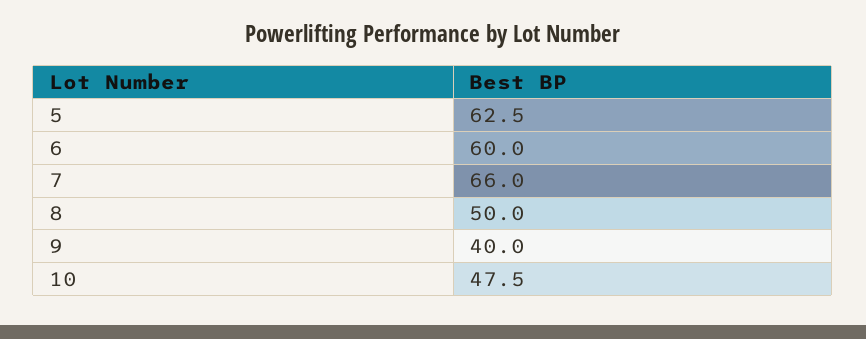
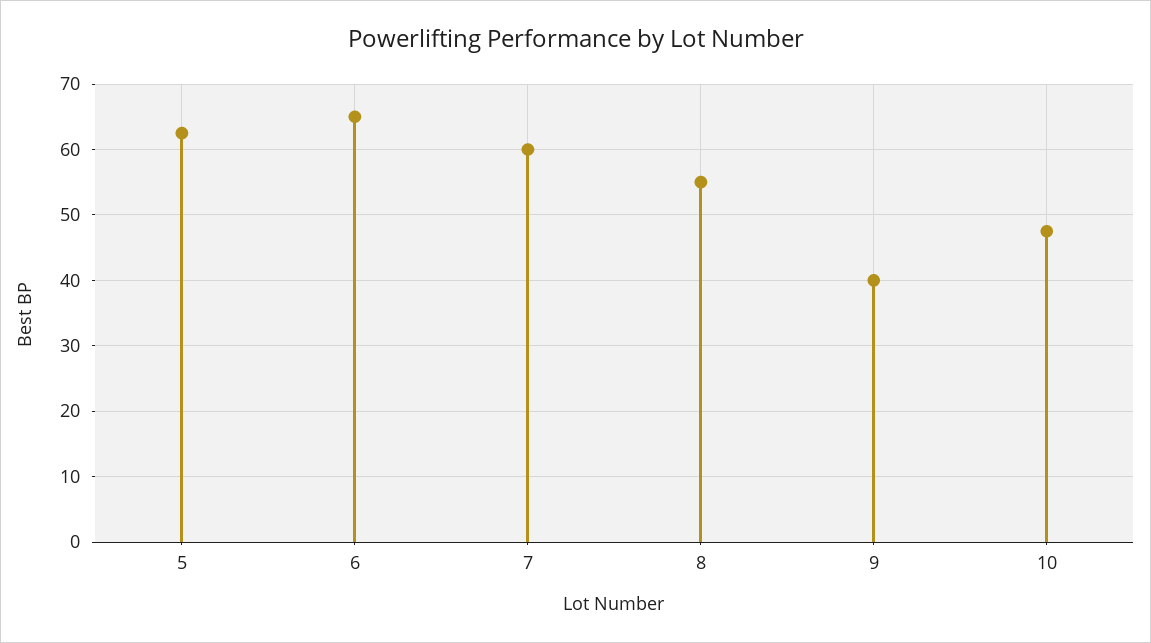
6: 60 -> 65
7: 66 -> 60
8: 50 -> 55

